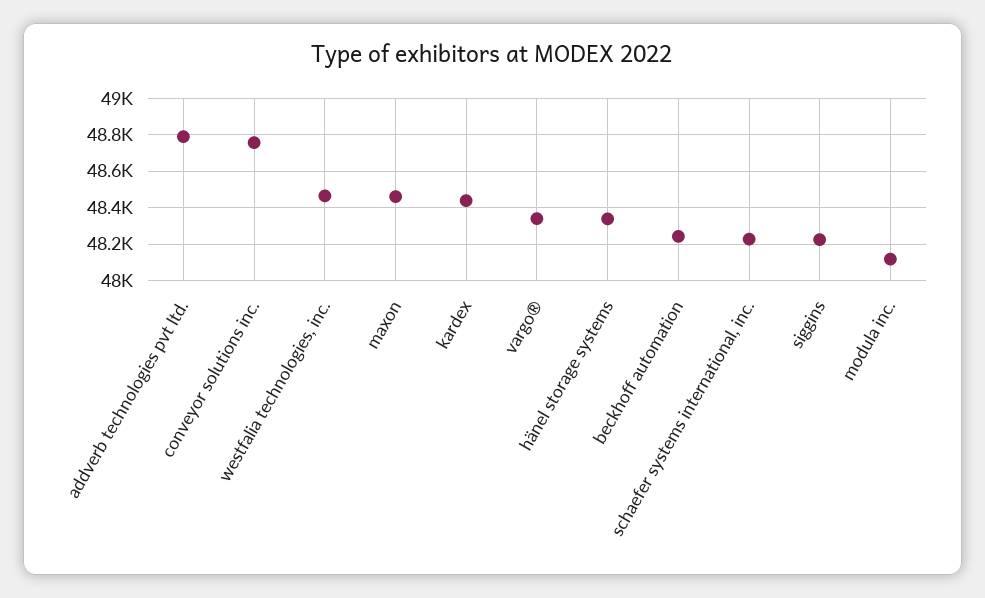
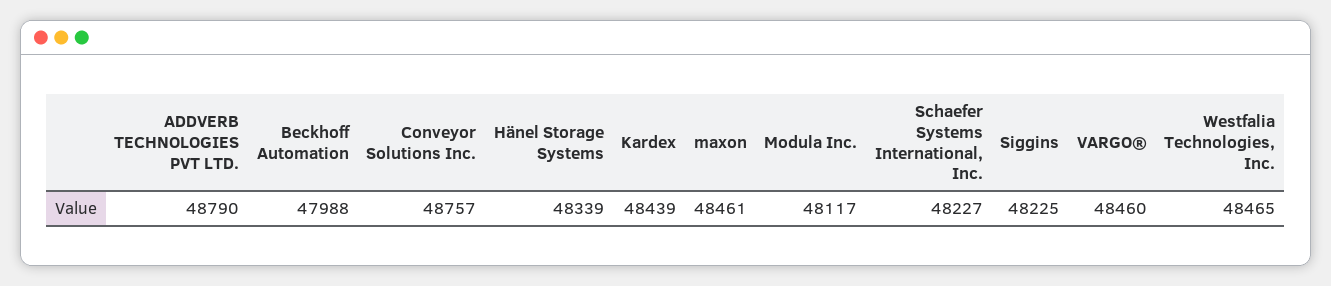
vargo®: 48350 -> 48460
beckhoff automation: 48250 -> 47988

